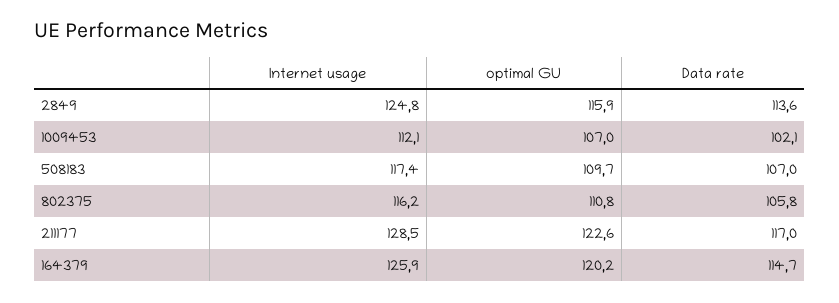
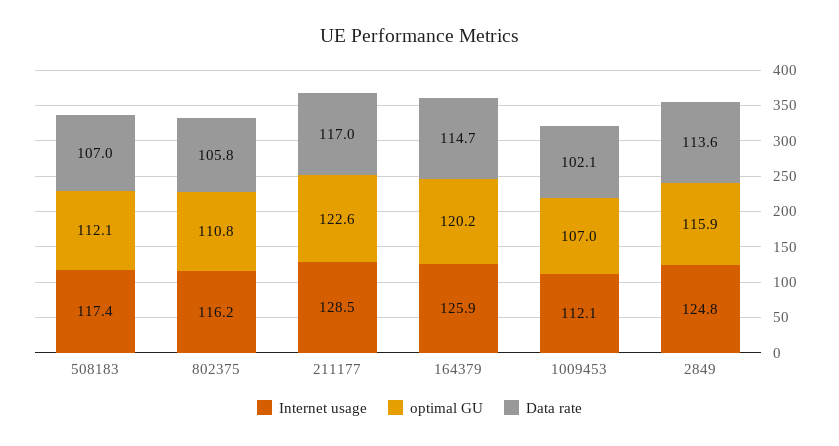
optimal GU, 508183: 109.7 -> 112.1

